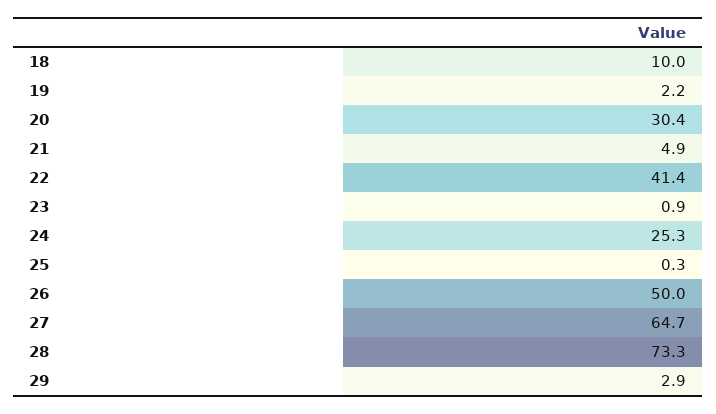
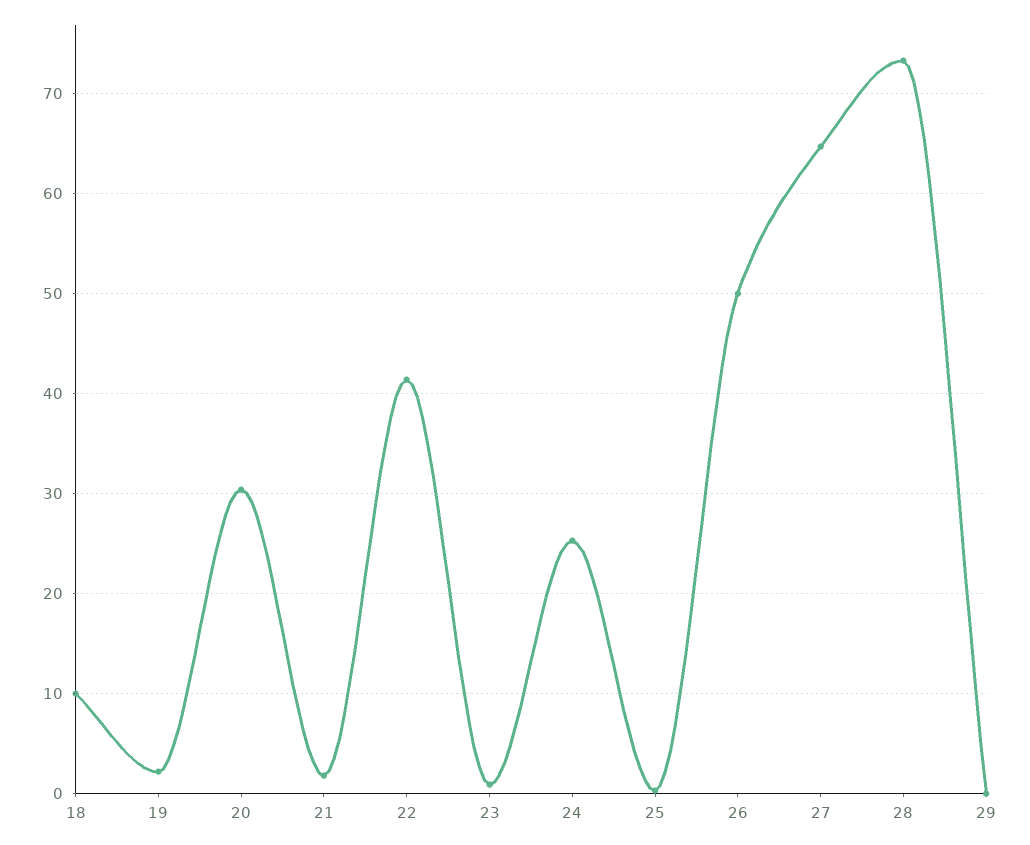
21: 4.9 -> 2
29: 2.9 -> 0

